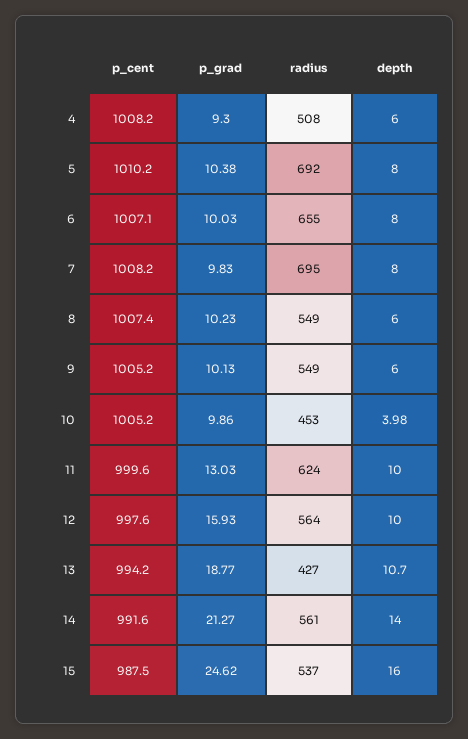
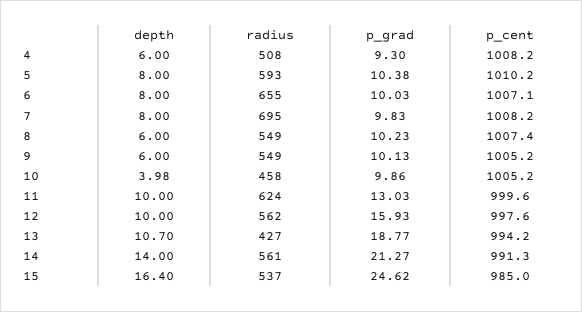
radius, 5: 692 -> 593
radius, 10: 453 -> 458
radius, 12: 564 -> 562
p_cent, 14: 991.6 -> 991.3
p_cent, 15: 987.5 -> 985
depth, 15: 16 -> 16.4

